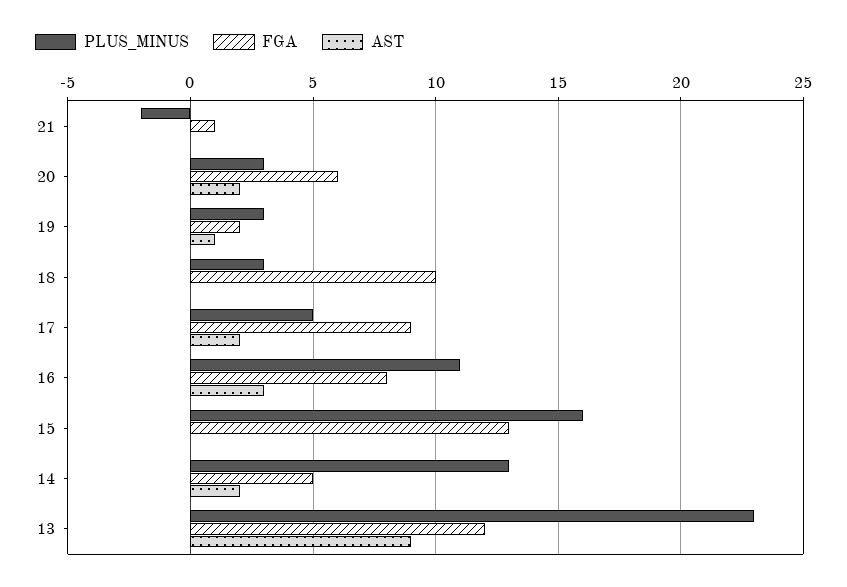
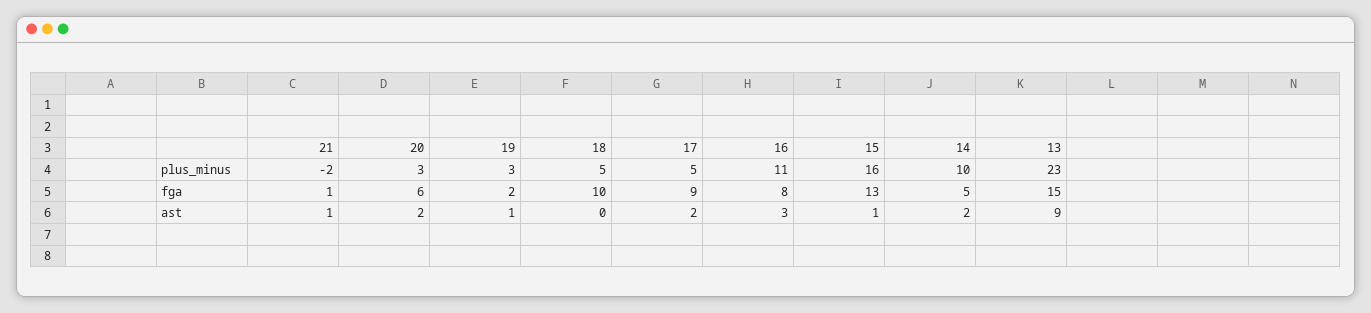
AST, 21: 0 -> 1
PLUS_MINUS, 18: 3 -> 5
AST, 15: 0 -> 1
PLUS_MINUS, 14: 13 -> 10
FGA, 13: 12 -> 15

